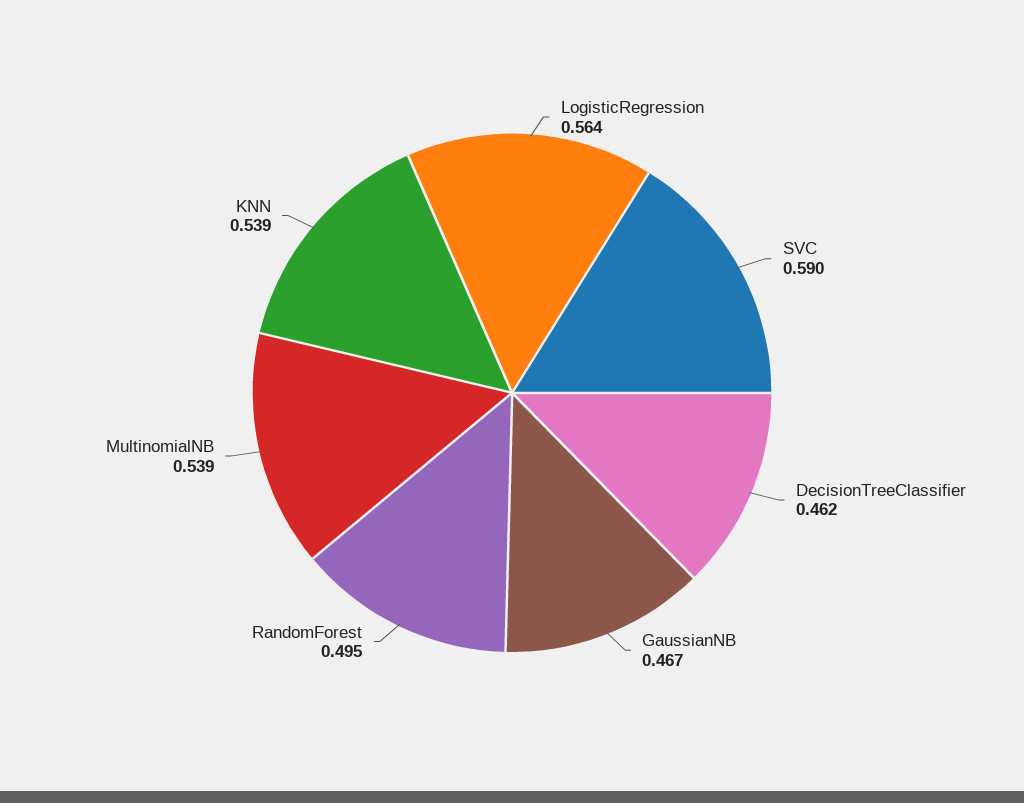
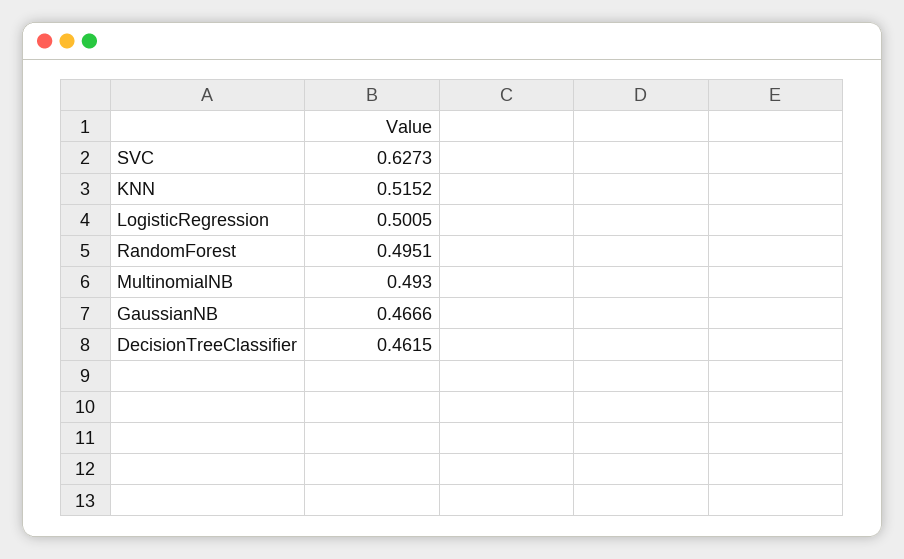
LogisticRegression: 0.564 -> 0.5005
SVC: 0.59 -> 0.6273
MultinomialNB: 0.539 -> 0.493
KNN: 0.539 -> 0.5152

